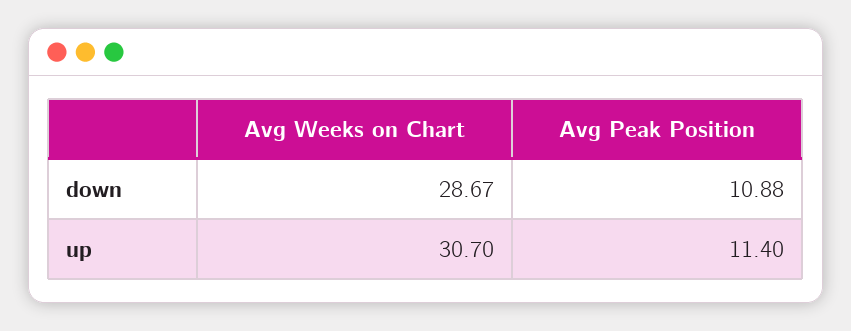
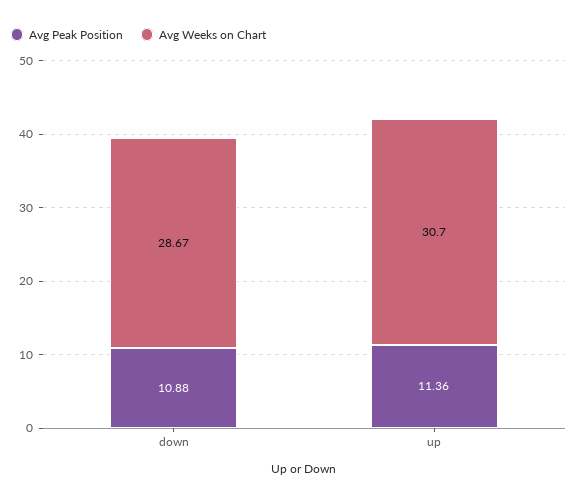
Avg Peak Position, up: 11.4 -> 11.36

